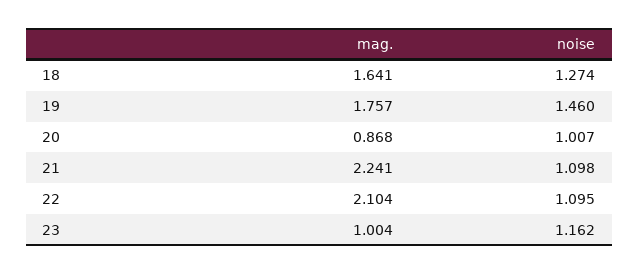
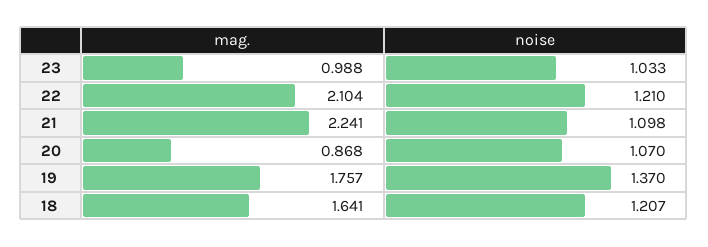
noise, 18: 1.274 -> 1.207
noise, 19: 1.46 -> 1.37
noise, 20: 1.007 -> 1.07
noise, 22: 1.095 -> 1.21
mag., 23: 1.004 -> 0.988
noise, 23: 1.162 -> 1.033

